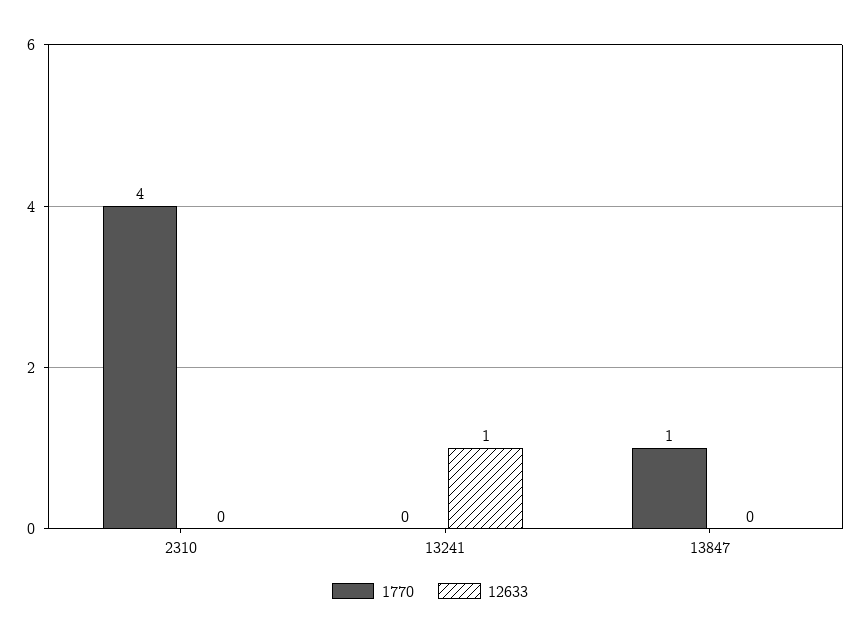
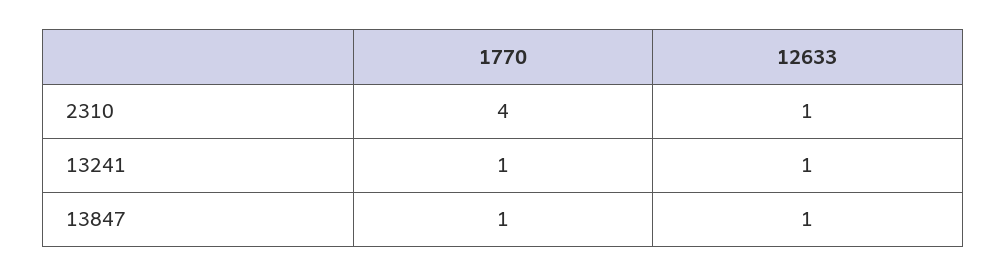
12633, 2310: 0 -> 1
1770, 13241: 0 -> 1
12633, 13847: 0 -> 1

